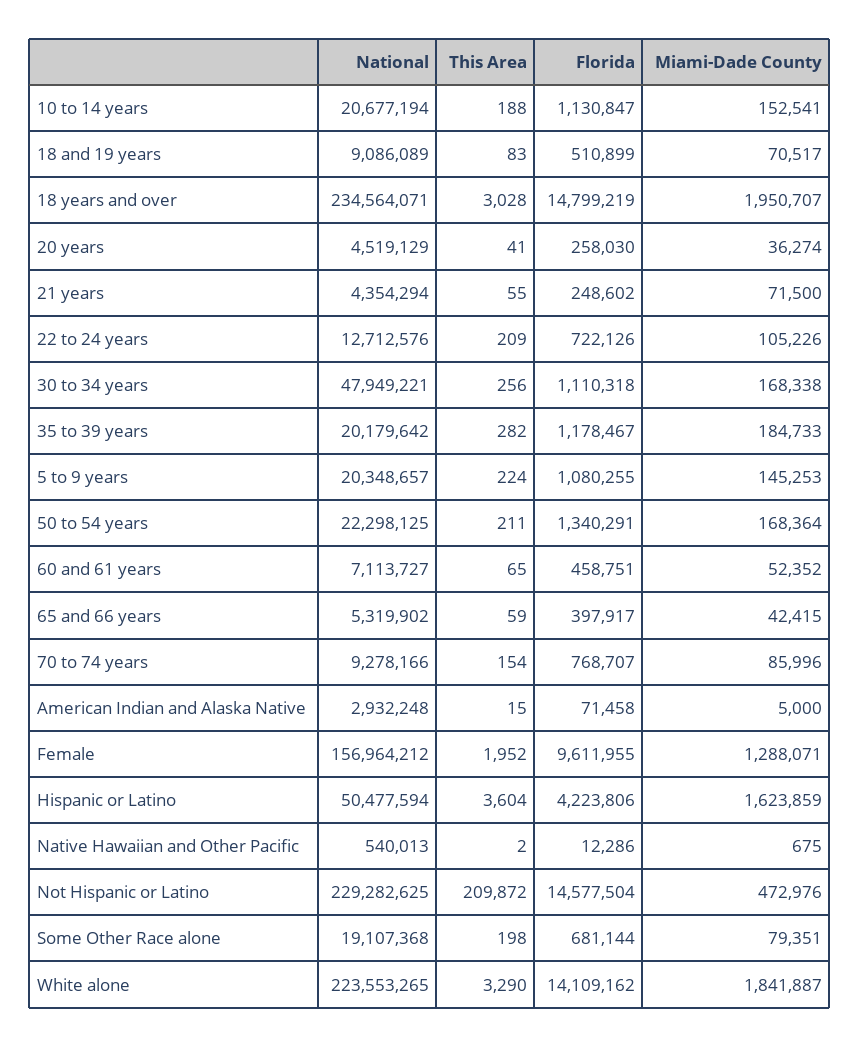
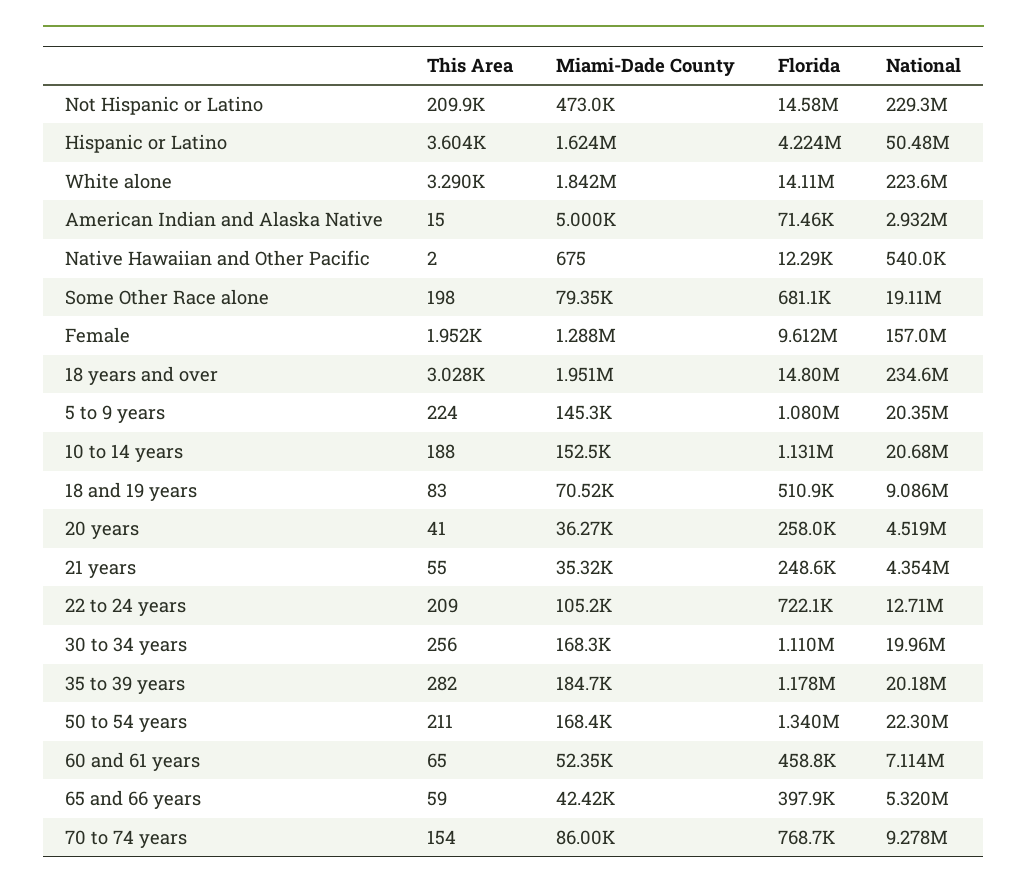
Miami-Dade County, 21 years: 71500 -> 35320
National, 30 to 34 years: 47949221 -> 19960000

